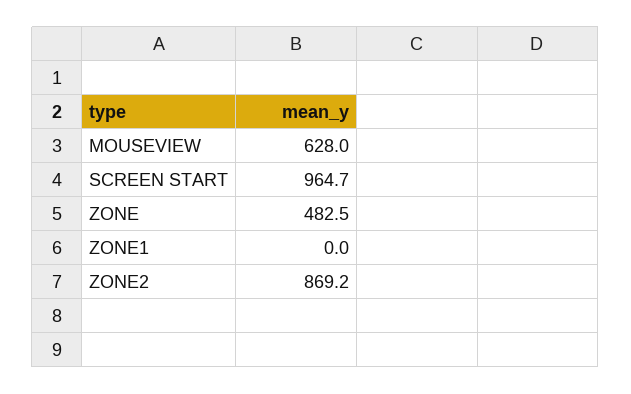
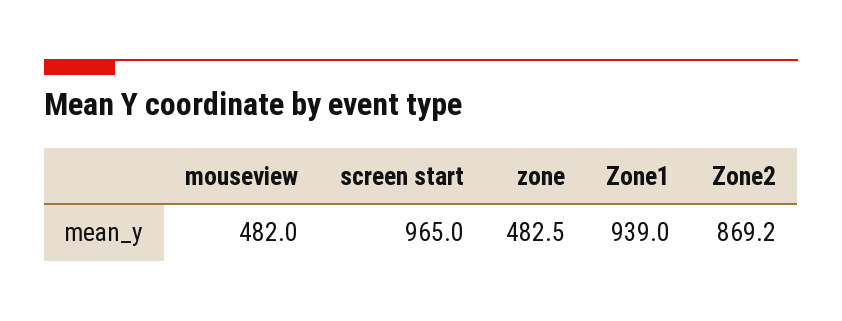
MOUSEVIEW: 628 -> 482
SCREEN START: 964.7 -> 965
ZONE1: 0 -> 939

